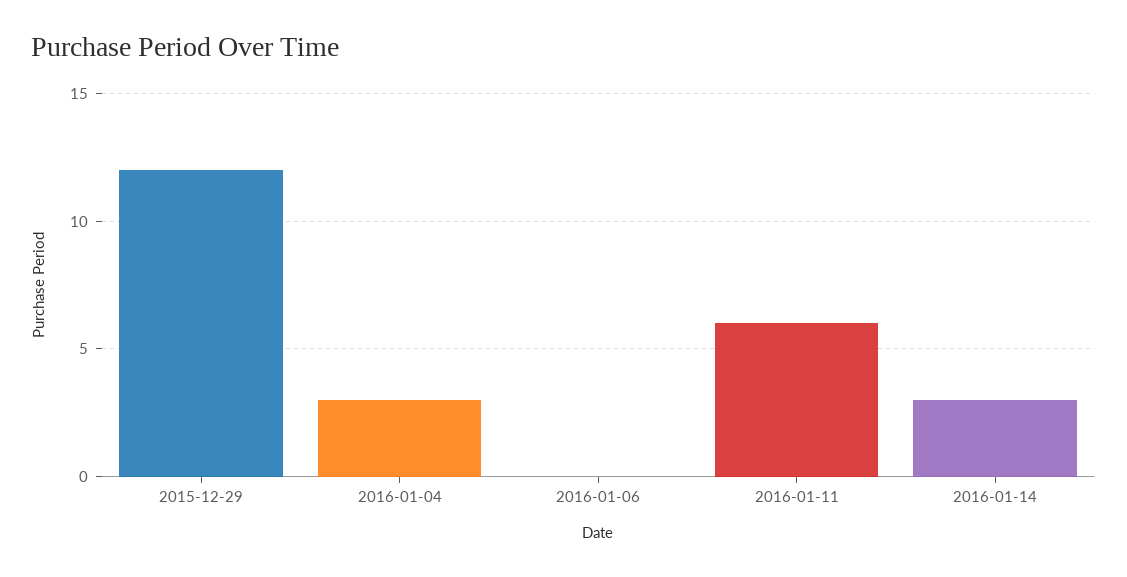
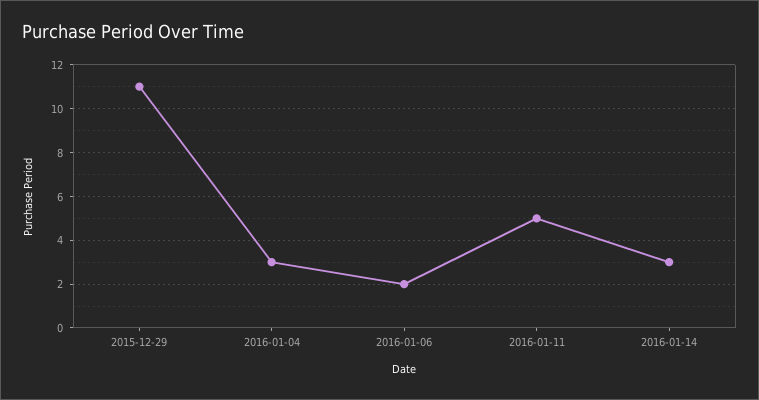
2015-12-29: 12 -> 11
2016-01-06: 0 -> 2
2016-01-11: 6 -> 5

